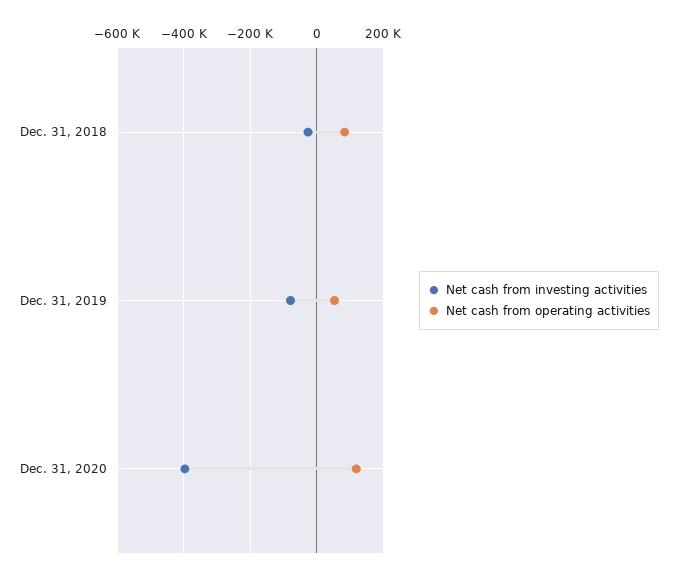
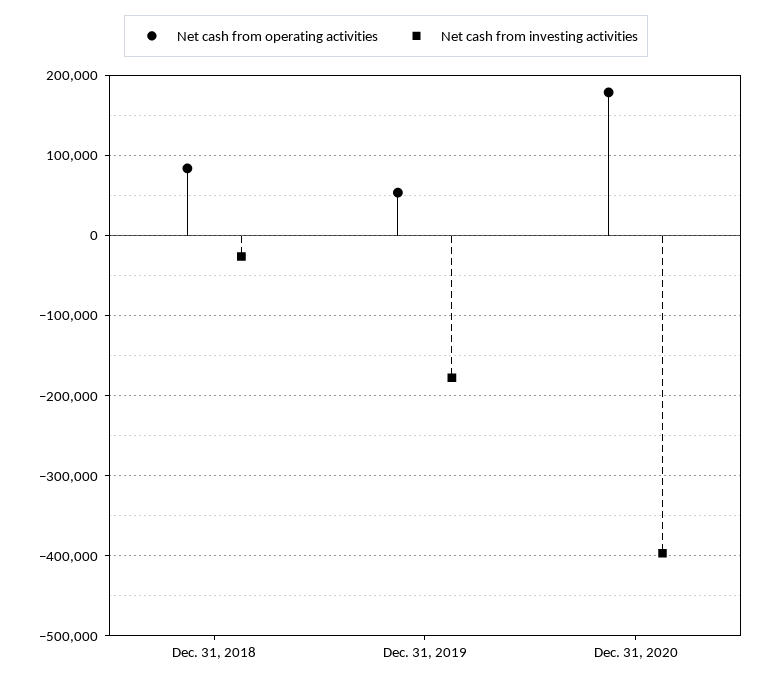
Net cash from investing activities, Dec. 31, 2019: -80000 -> -180000
Net cash from operating activities, Dec. 31, 2020: 120000 -> 180000

